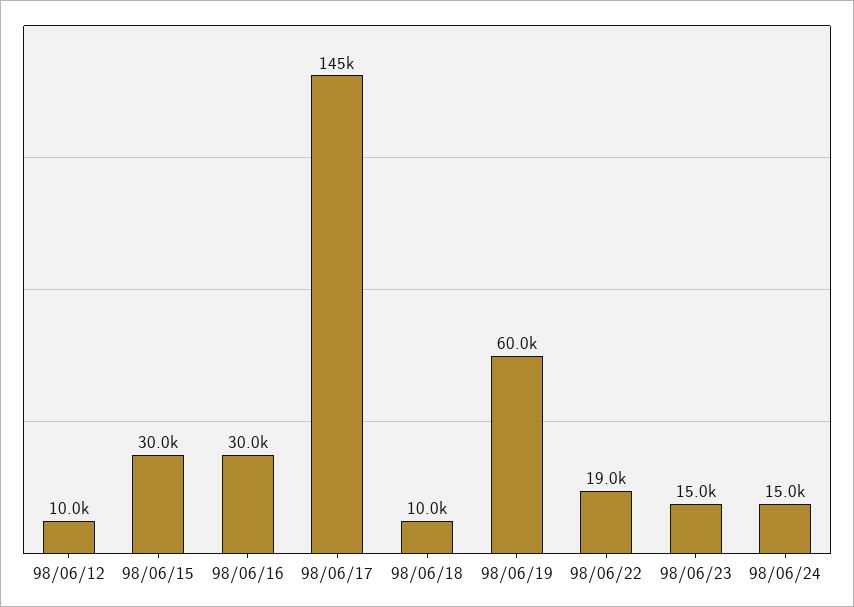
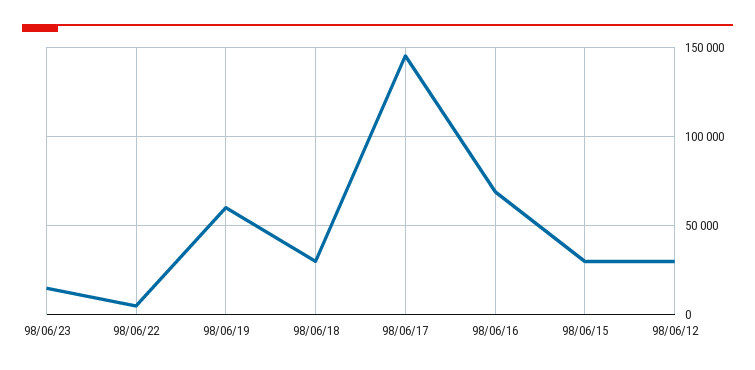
98/06/12: 10000 -> 30000
98/06/16: 30000 -> 70000
98/06/18: 10000 -> 30000
98/06/22: 19000 -> 5000
98/06/24: 15000 -> none

